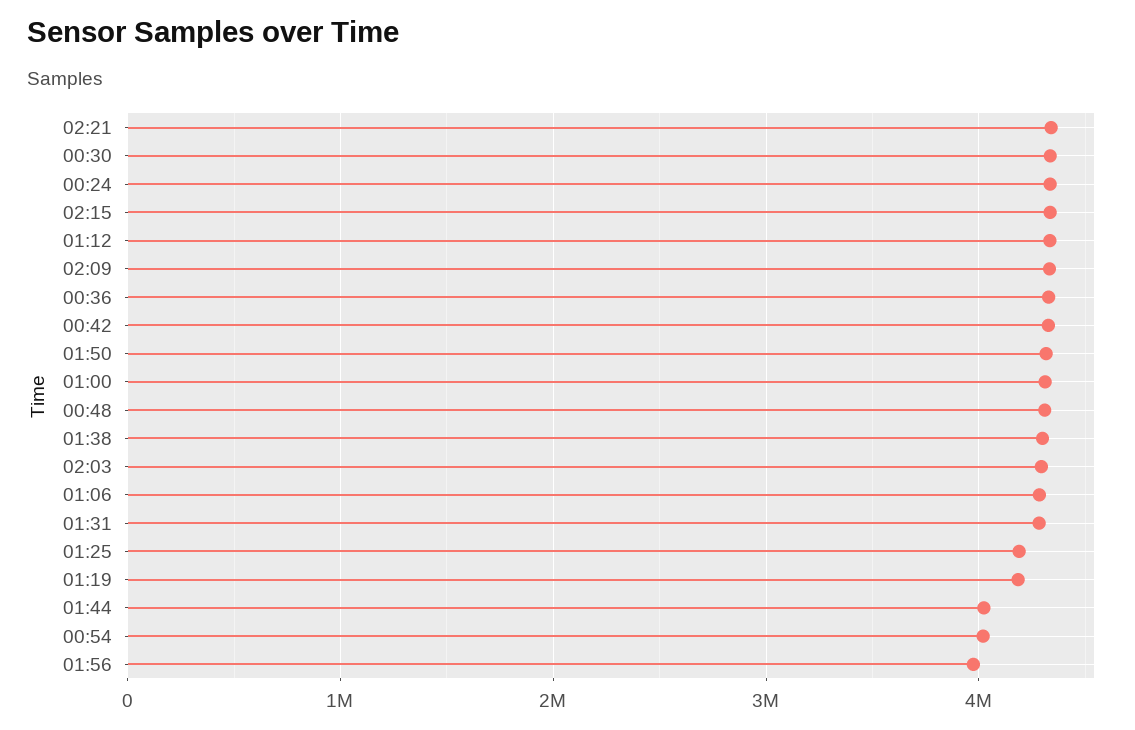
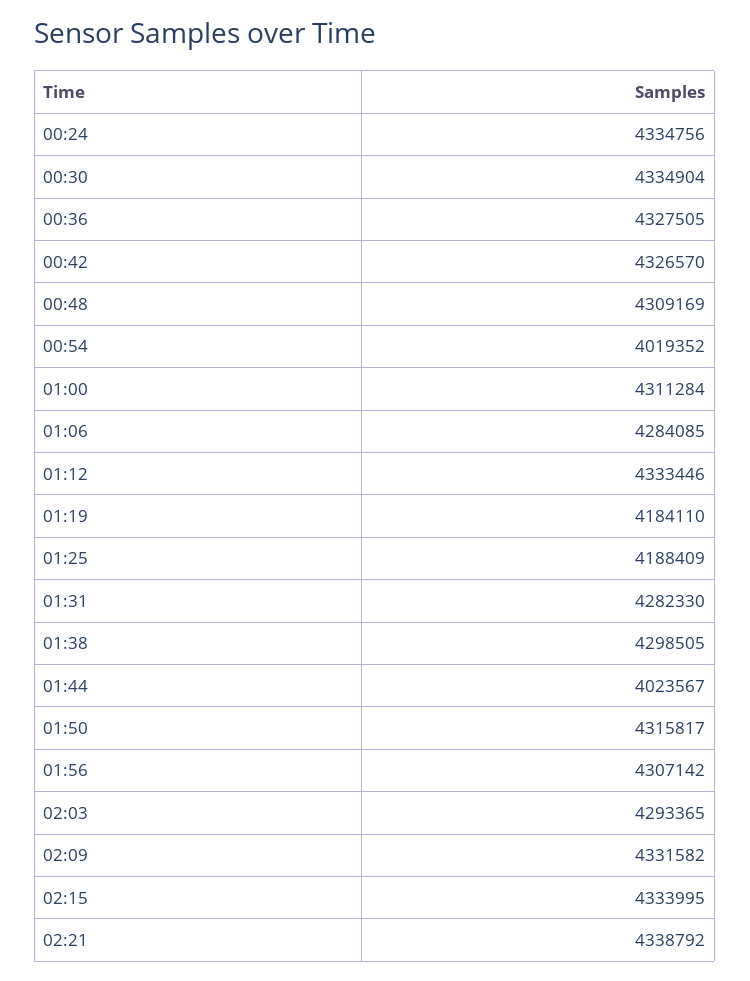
01:56: 4000000 -> 4307142

